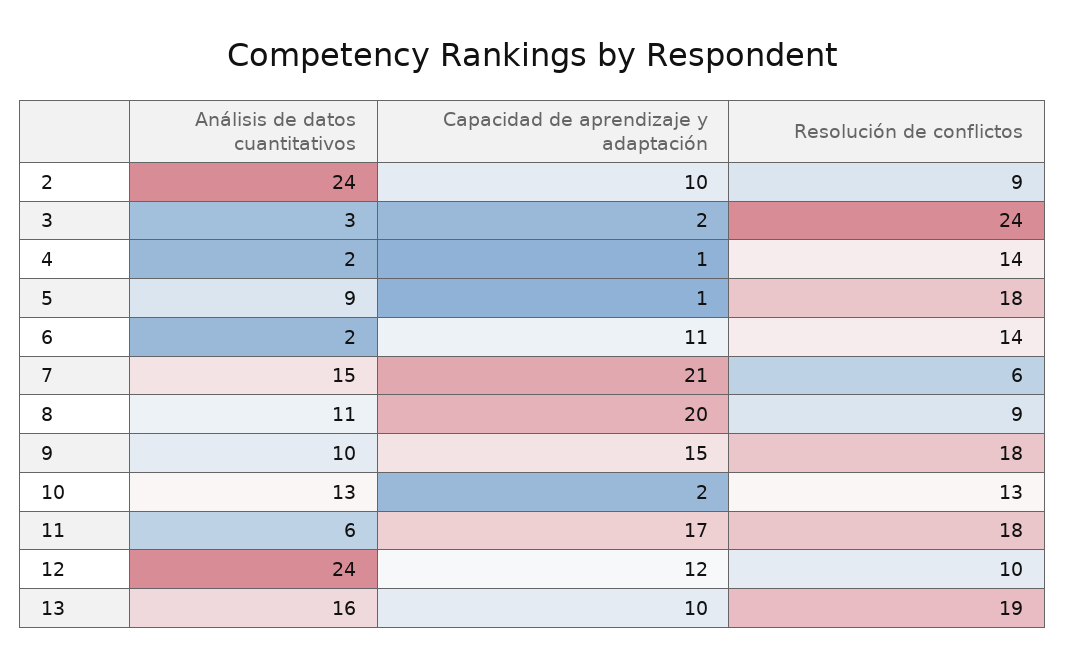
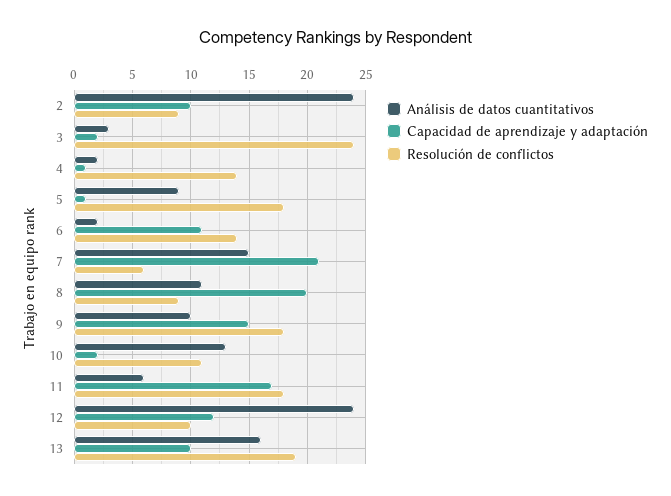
Resolución de conflictos, 10: 13 -> 11

